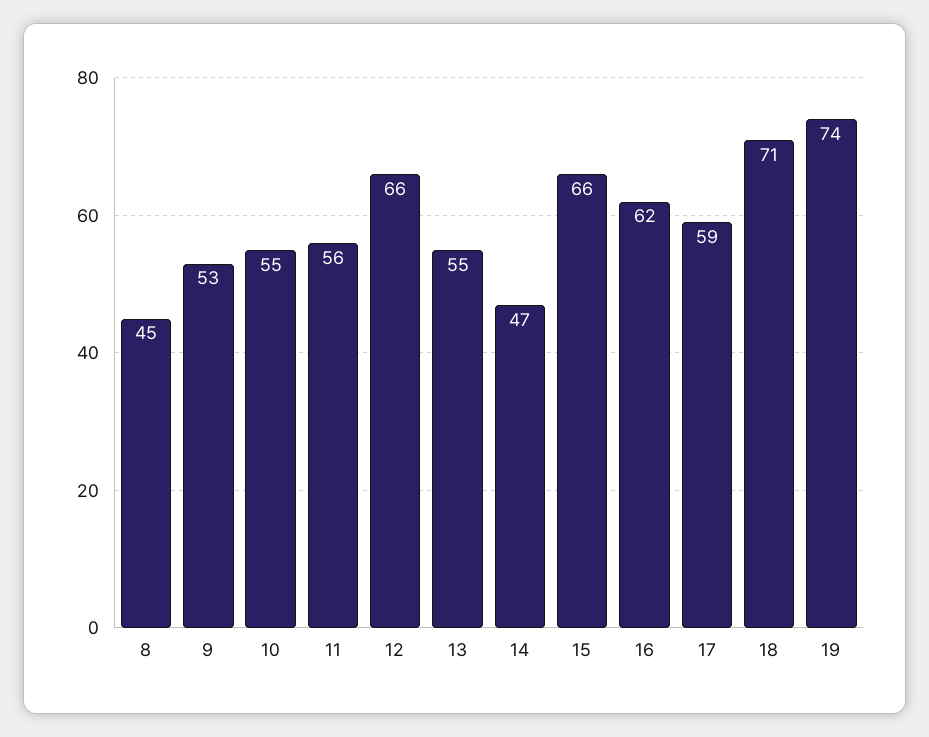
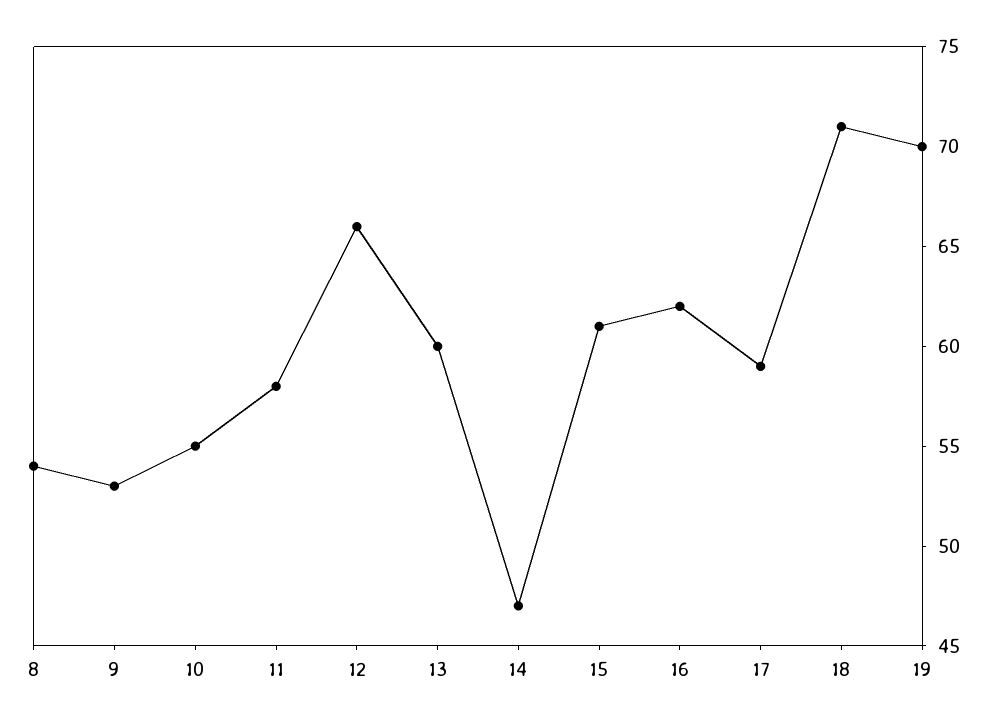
8: 45 -> 54
11: 56 -> 58
13: 55 -> 60
15: 66 -> 61
19: 74 -> 70

